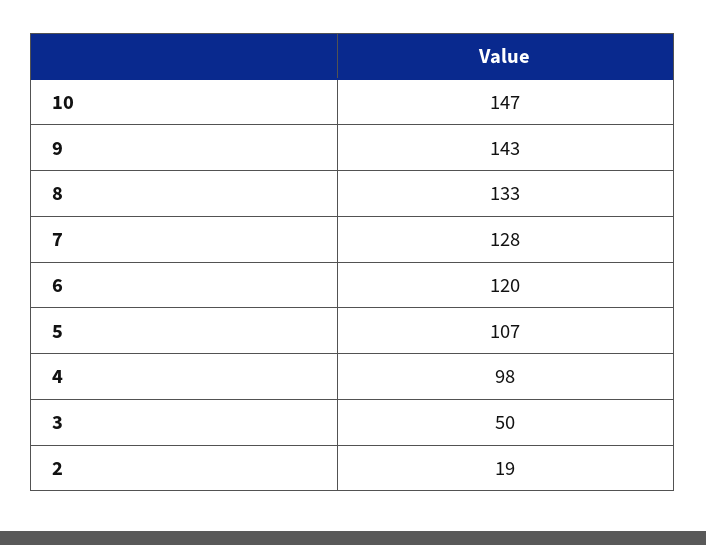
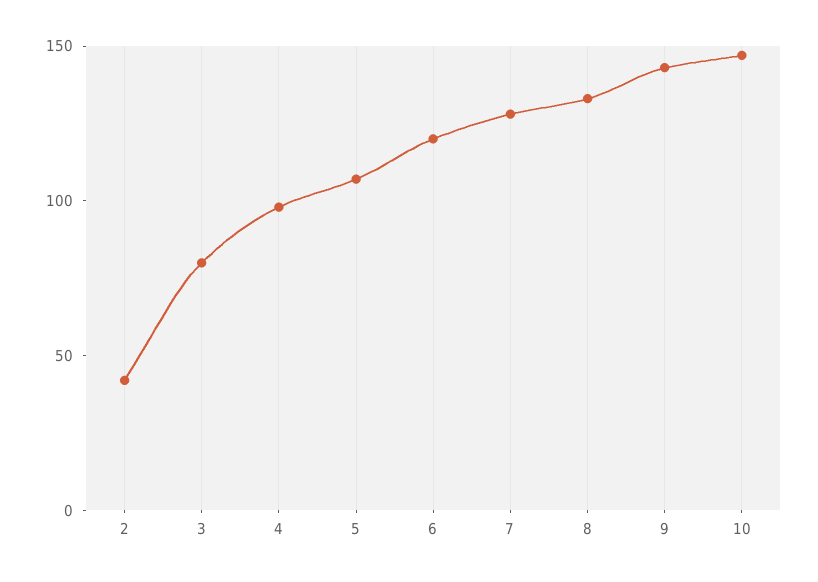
3: 50 -> 80
2: 19 -> 40

